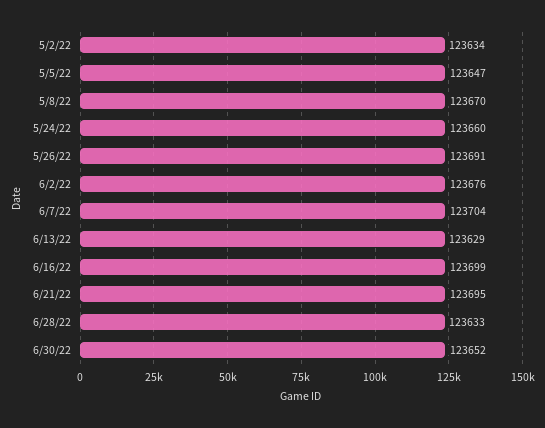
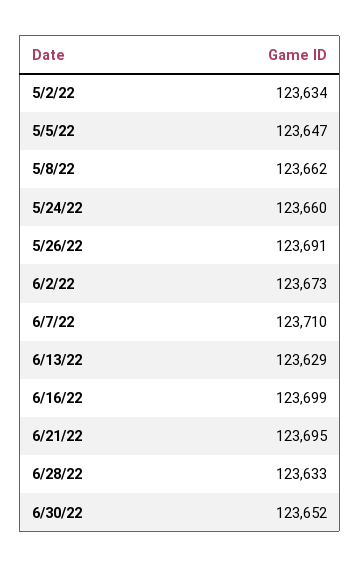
5/8/22: 123670 -> 123662
6/2/22: 123676 -> 123673
6/7/22: 123704 -> 123710

